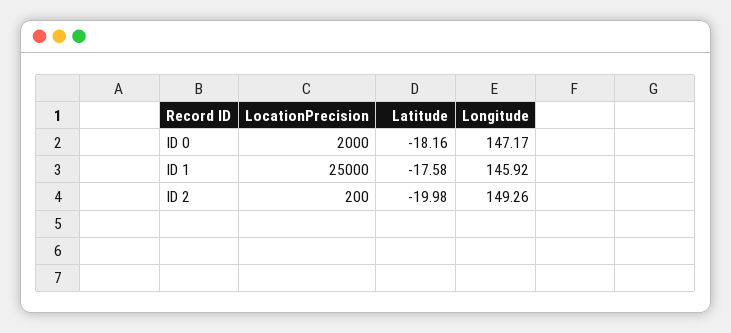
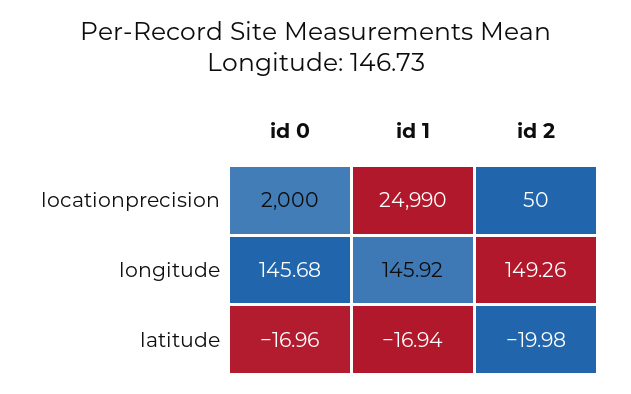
Latitude, ID 0: -18.16 -> -16.96
Longitude, ID 0: 147.17 -> 145.68
LocationPrecision, ID 1: 25000 -> 24990
Latitude, ID 1: -17.58 -> -16.94
LocationPrecision, ID 2: 200 -> 50

